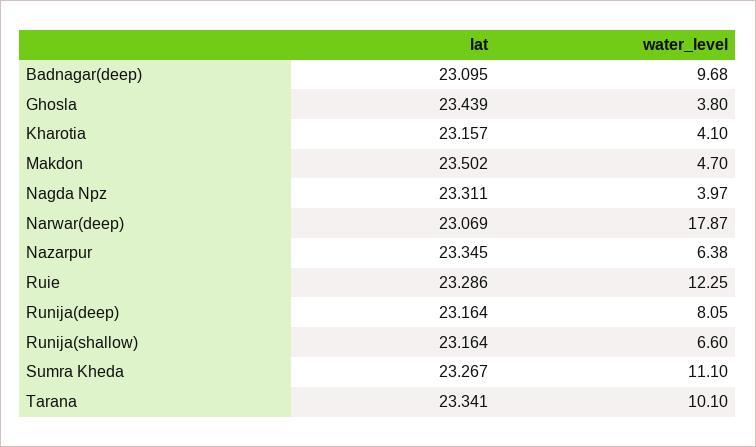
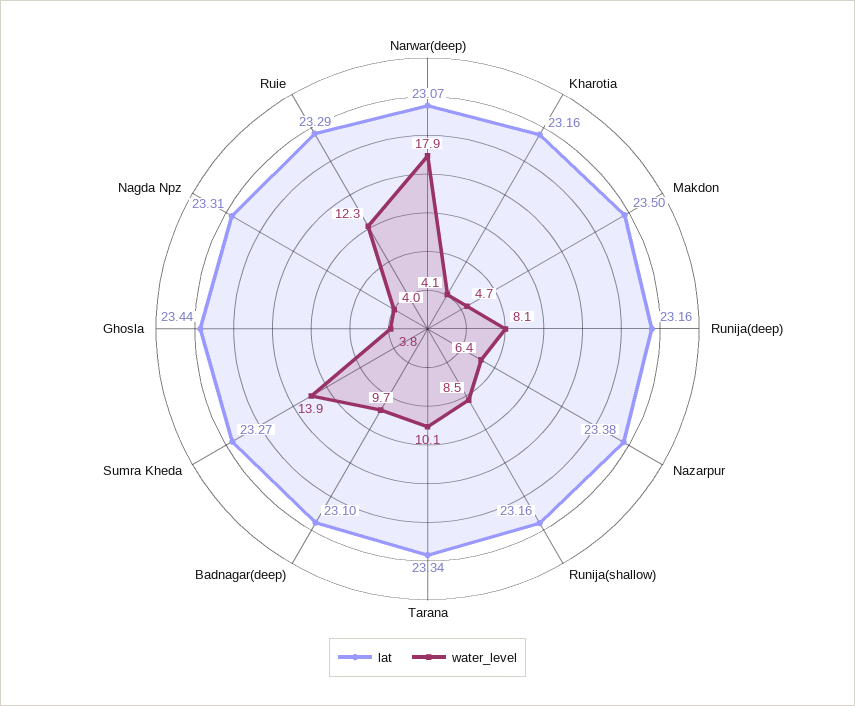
lat, Nazarpur: 23.345 -> 23.38
water_level, Runija(shallow): 6.6 -> 8.5
water_level, Sumra Kheda: 11.1 -> 13.9

